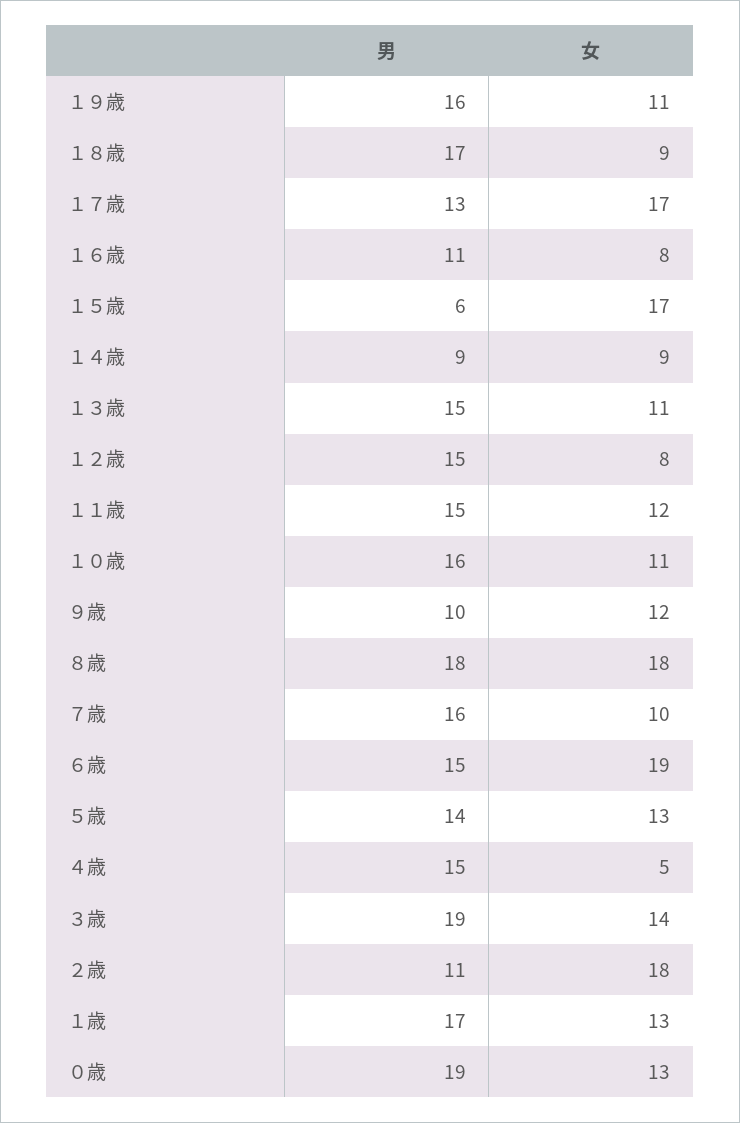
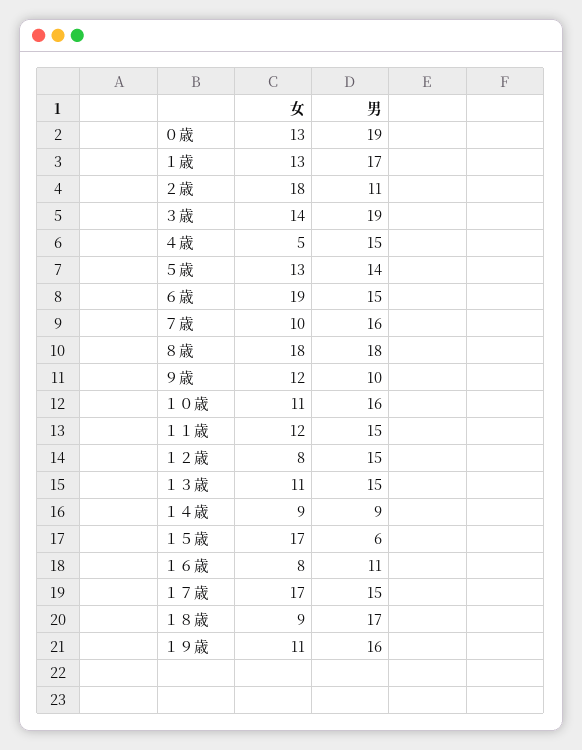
男, １７歳: 13 -> 15

